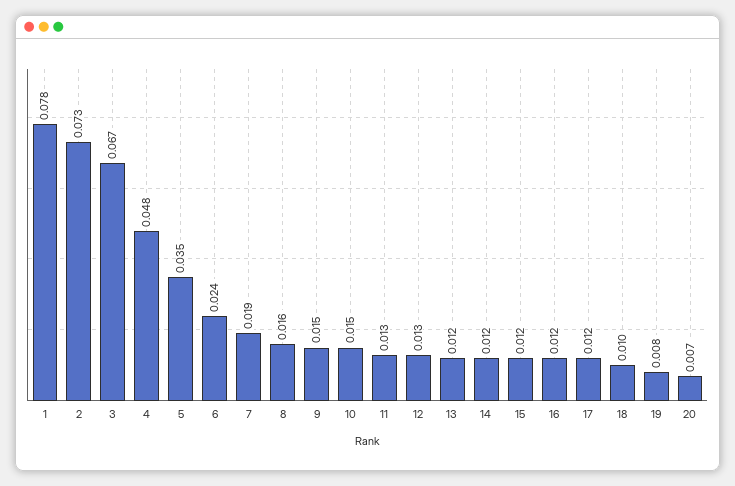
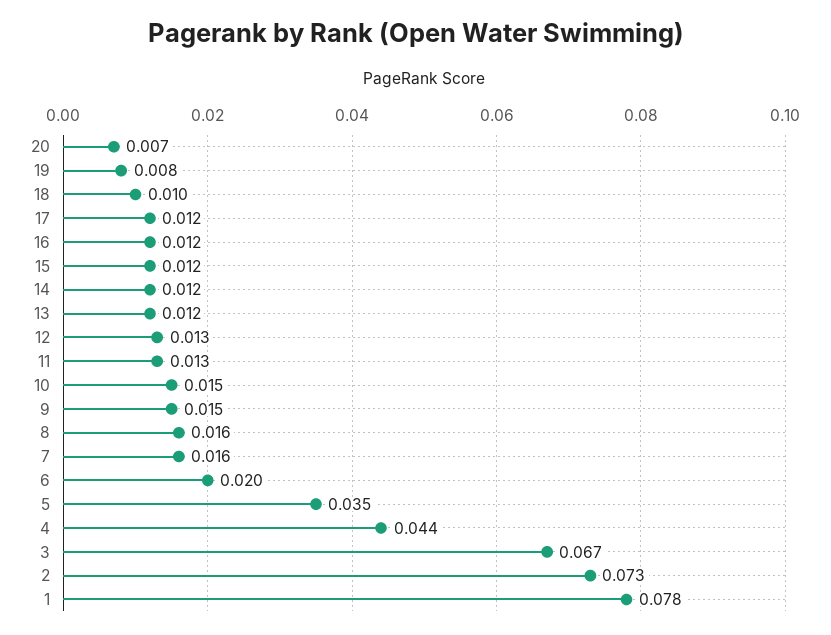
4: 0.048 -> 0.044
6: 0.024 -> 0.02
7: 0.019 -> 0.016

